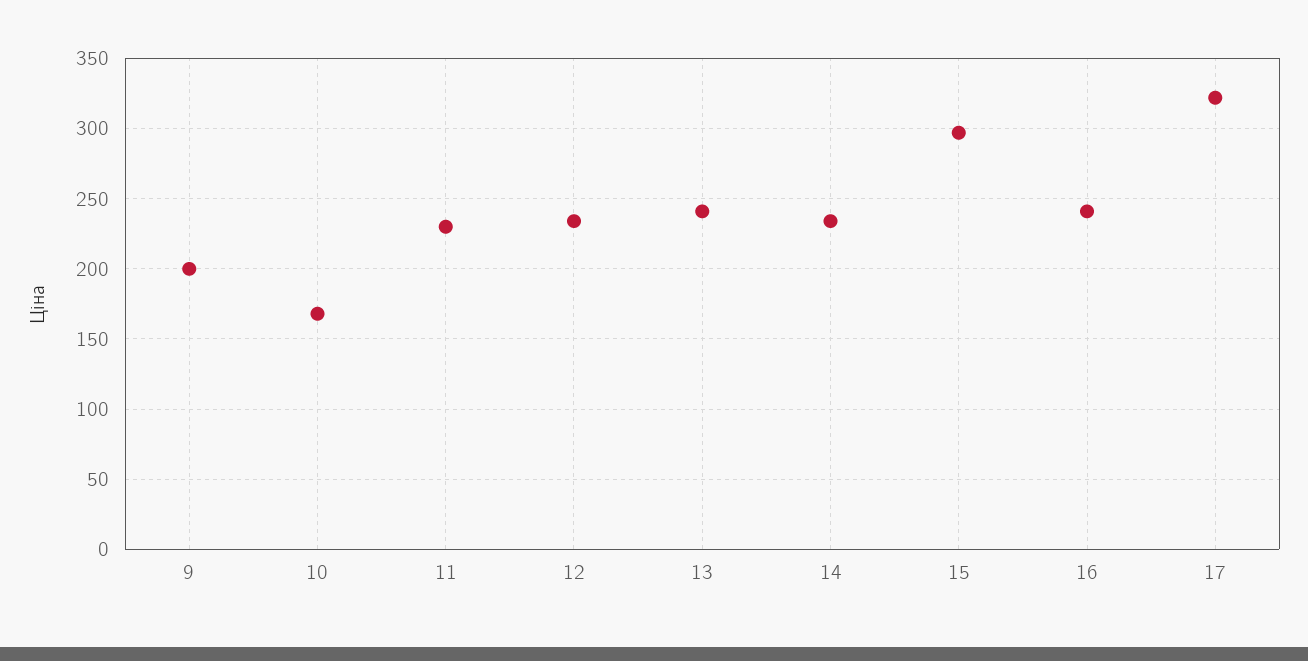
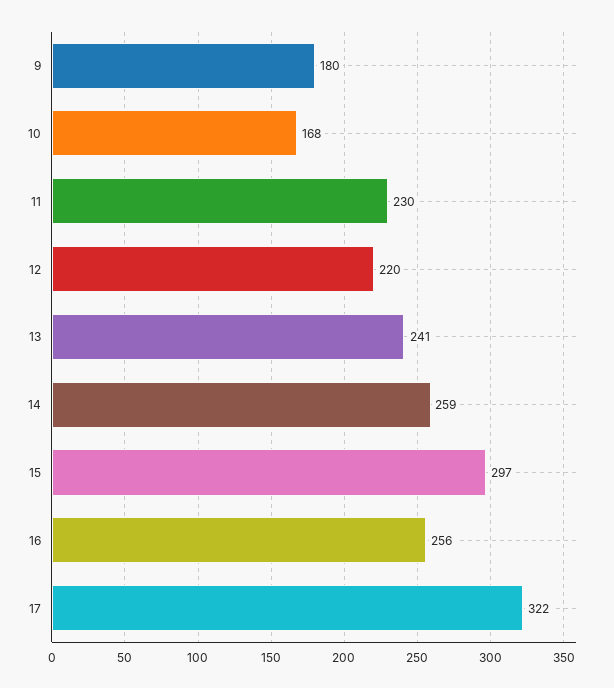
9: 200 -> 180
12: 235 -> 220
14: 235 -> 259
16: 240 -> 256

